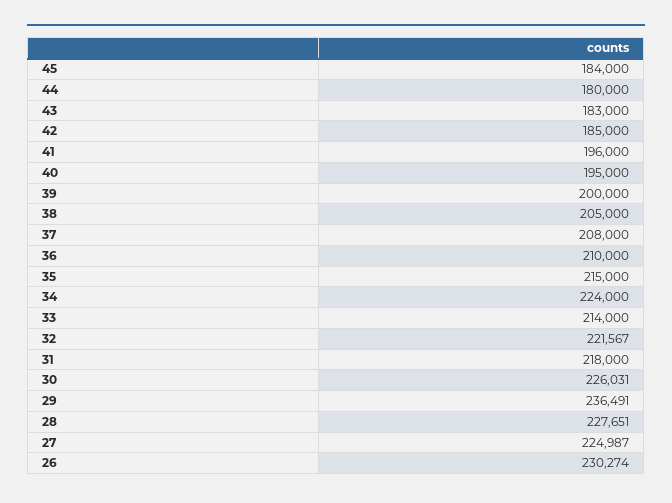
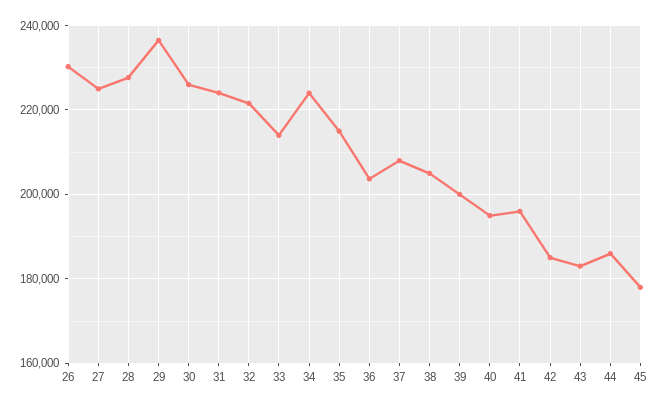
45: 184000 -> 178000
44: 180000 -> 186000
36: 210000 -> 204000
31: 218000 -> 224000

